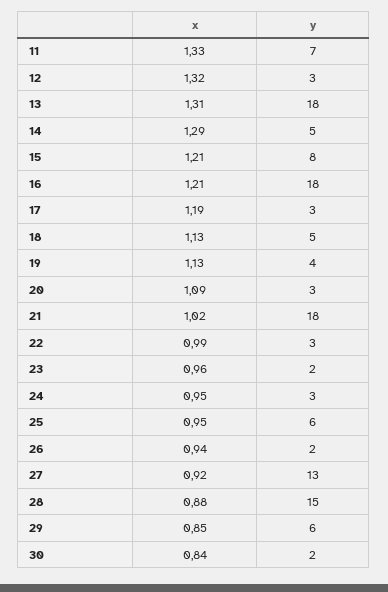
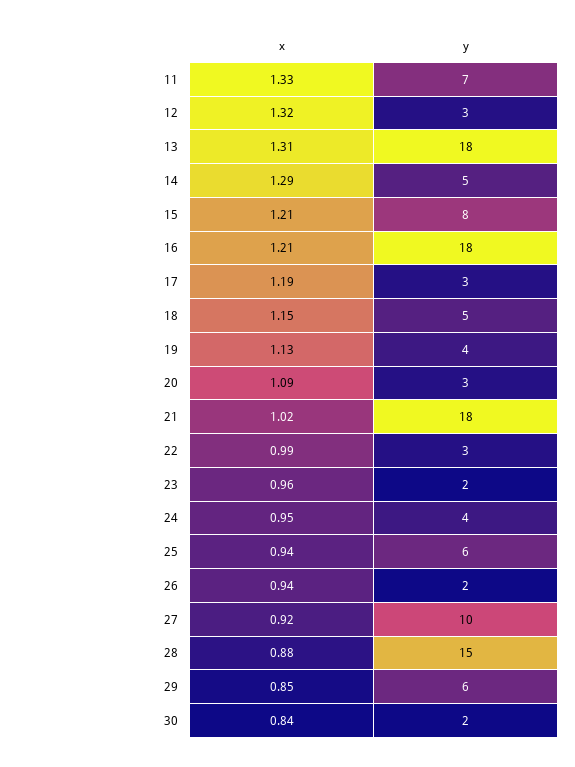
x, 18: 1.13 -> 1.15
y, 24: 3 -> 4
x, 25: 0.95 -> 0.94
y, 27: 13 -> 10

